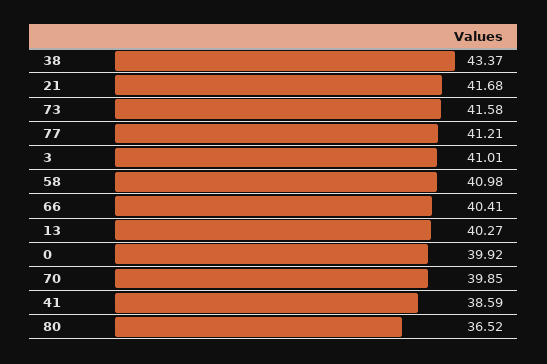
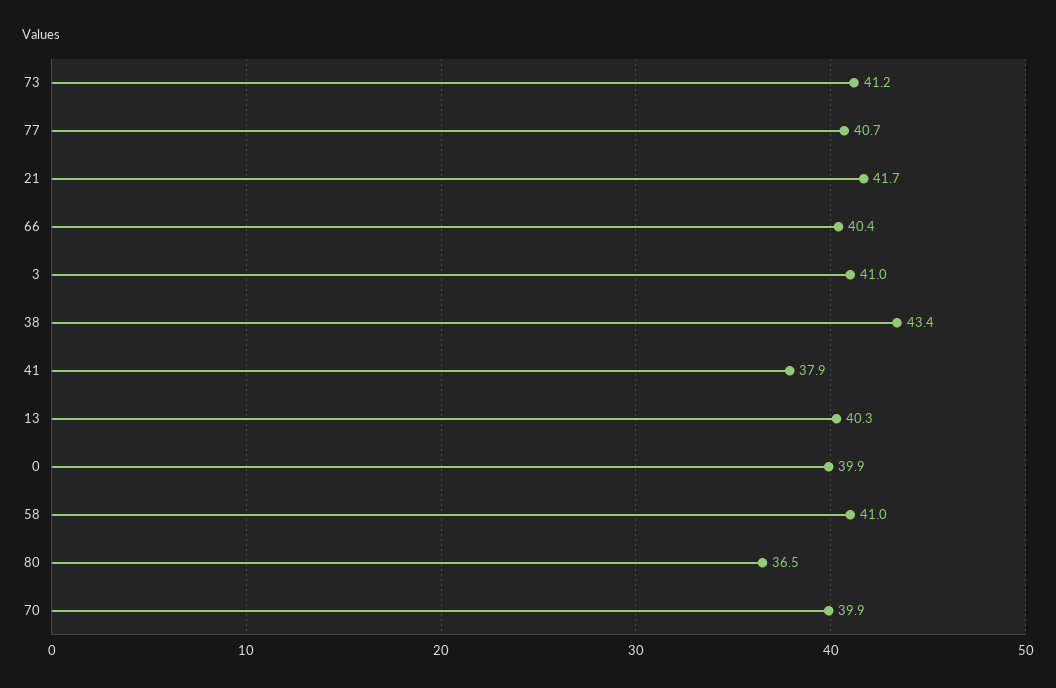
73: 41.58 -> 41.2
77: 41.21 -> 40.7
41: 38.59 -> 37.9

